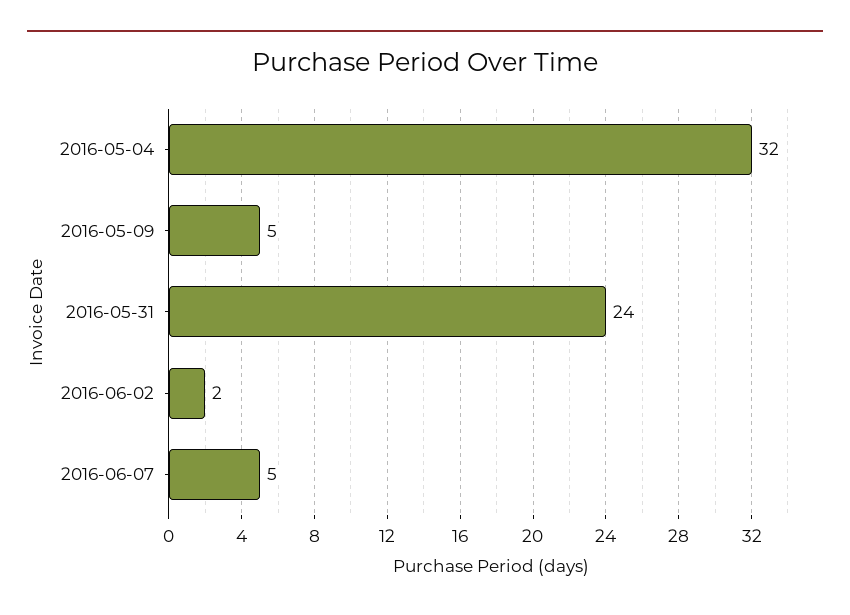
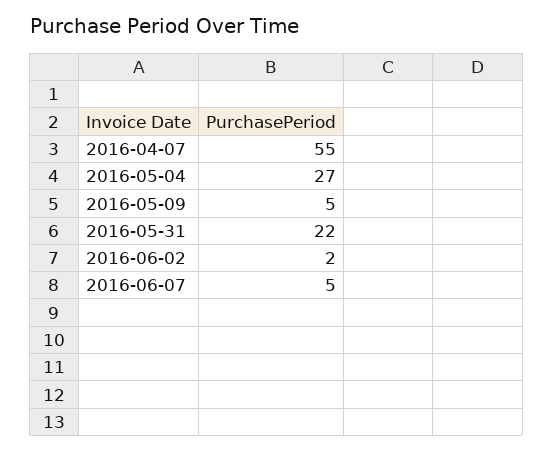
2016-05-04: 32 -> 27
2016-05-31: 24 -> 22
2016-04-07: none -> 55

